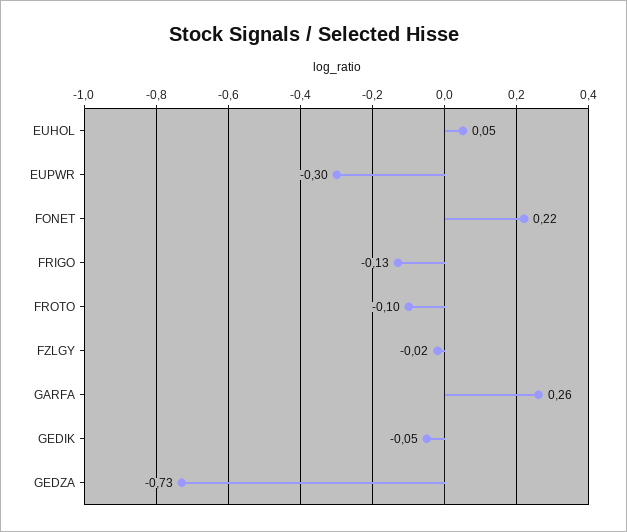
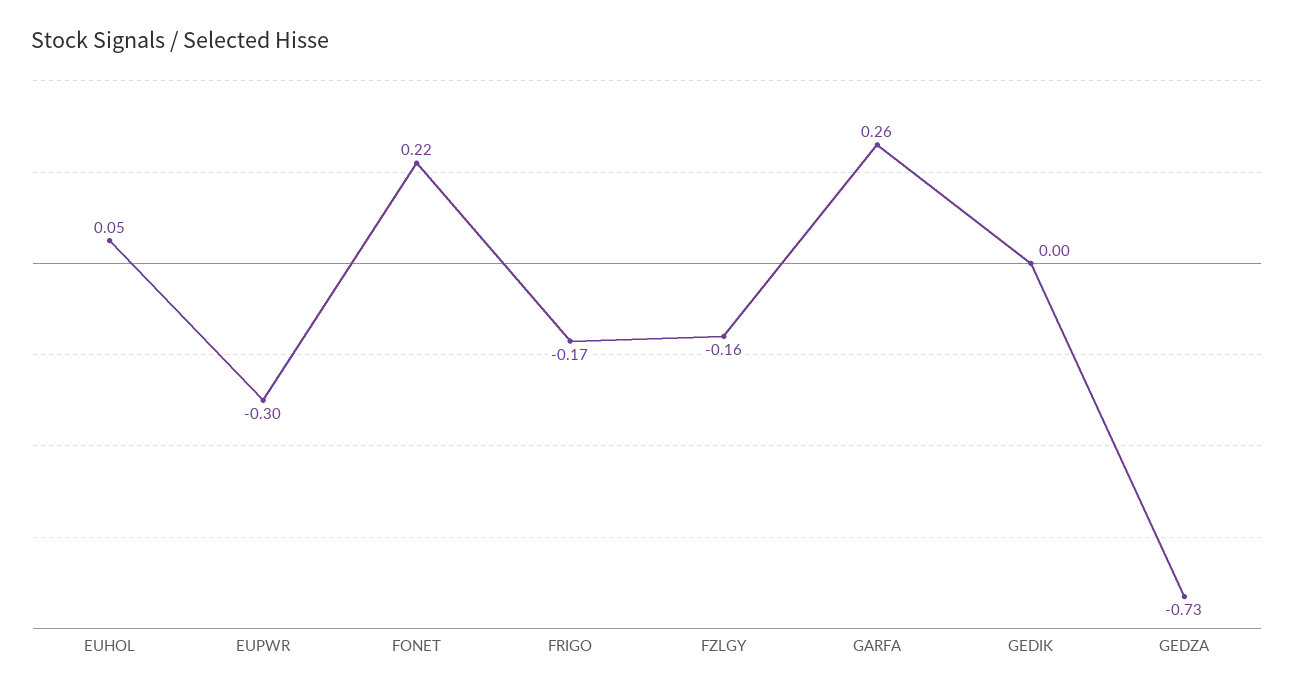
FRIGO: -0.13 -> -0.17
FROTO: -0.1 -> none
FZLGY: -0.02 -> -0.16
GEDIK: -0.05 -> 0

